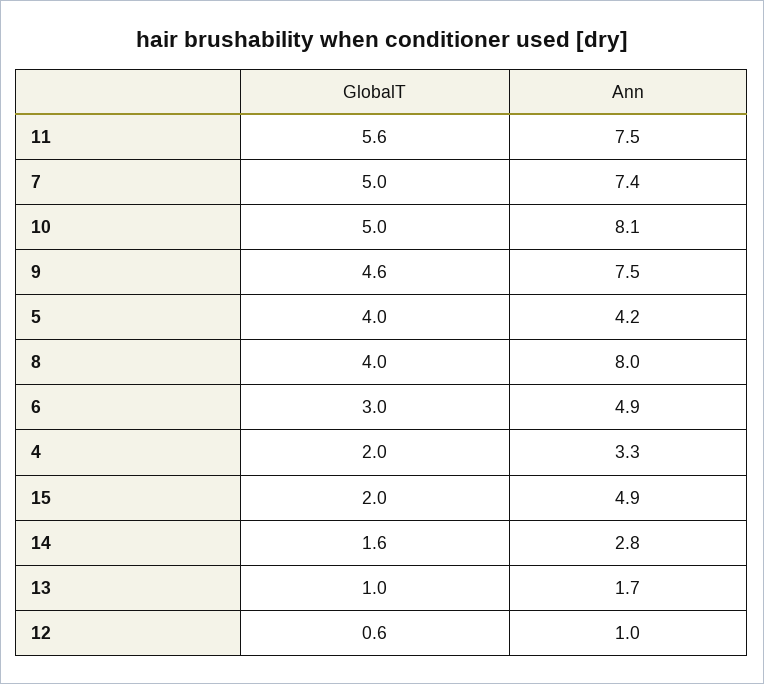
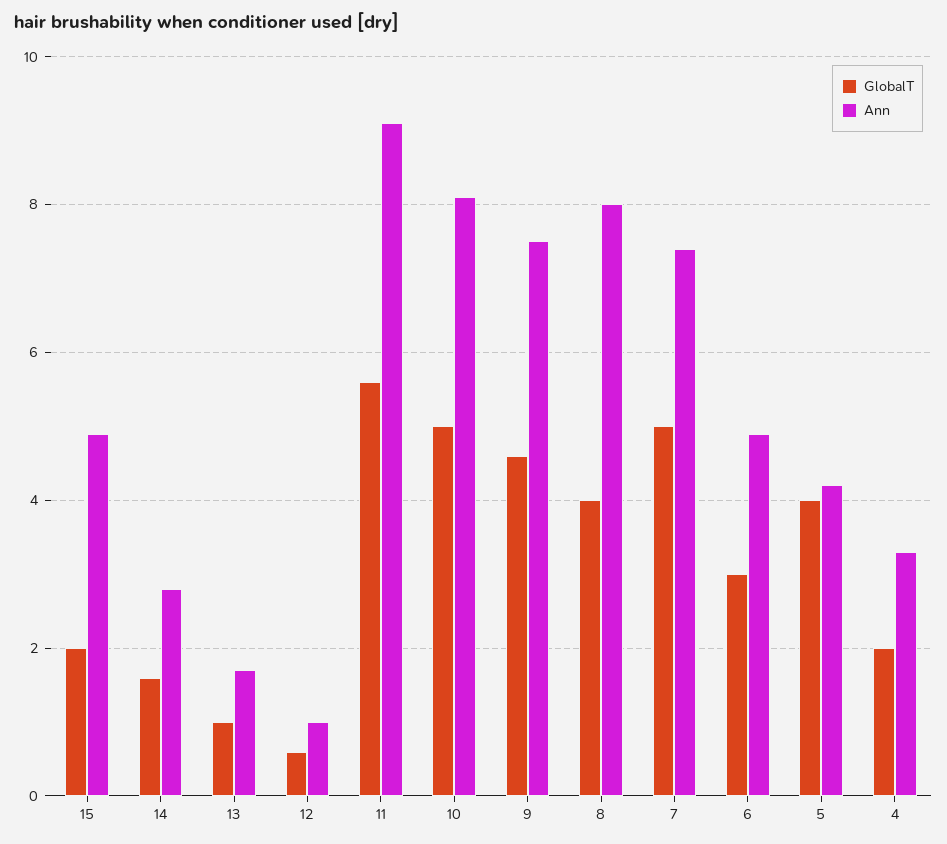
Ann, 11: 7.5 -> 9

